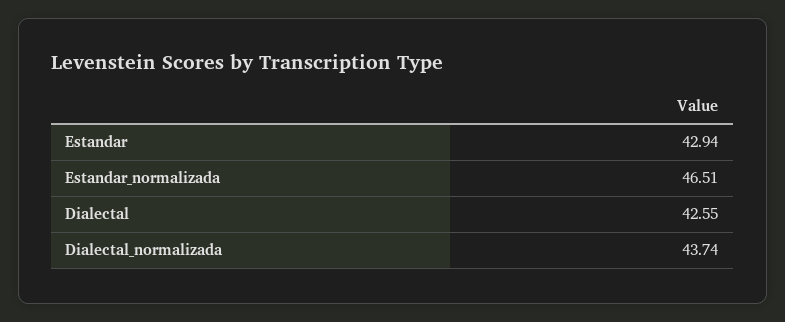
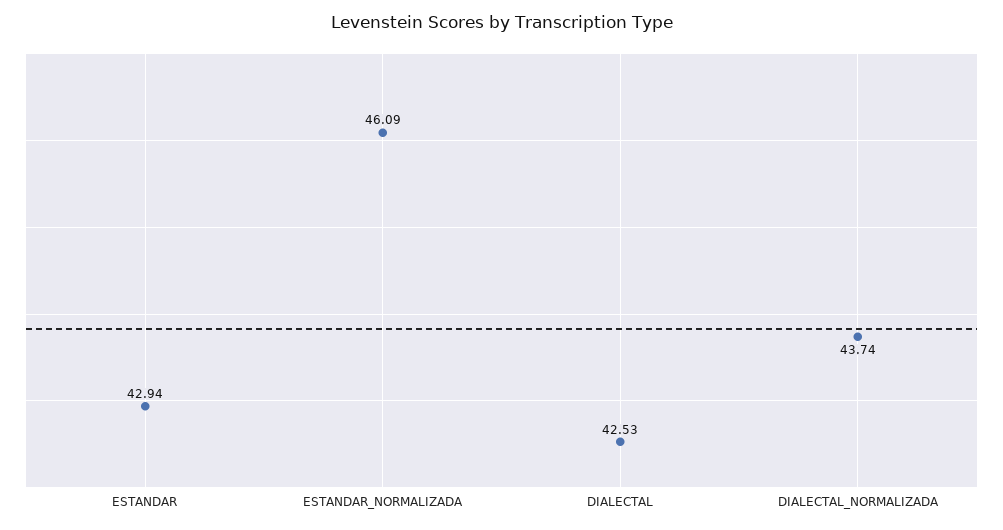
Estandar_normalizada: 46.51 -> 46.09
Dialectal: 42.55 -> 42.53

